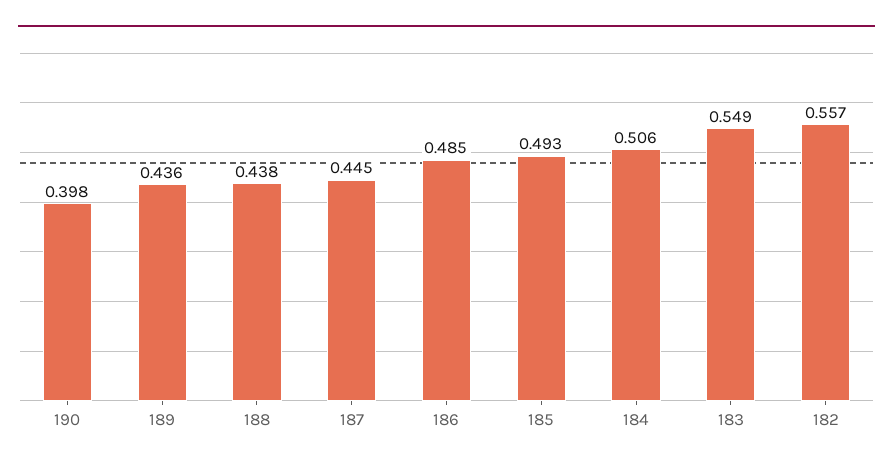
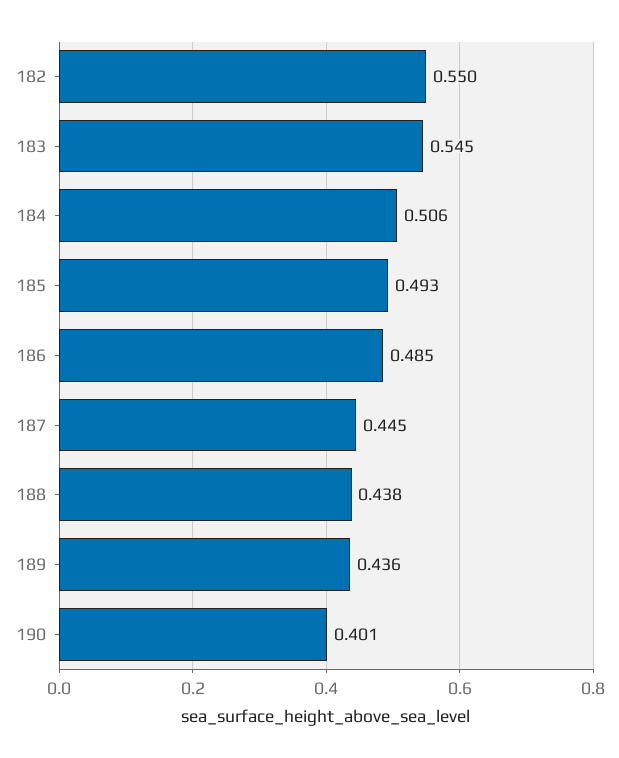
190: 0.398 -> 0.401
183: 0.549 -> 0.545
182: 0.557 -> 0.55

